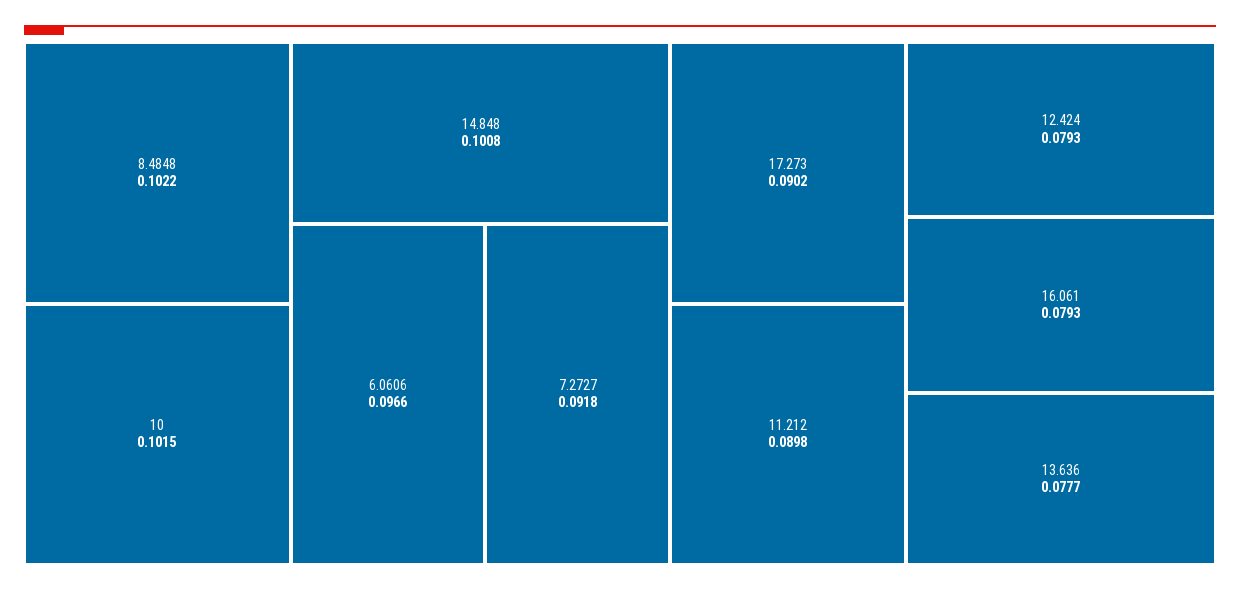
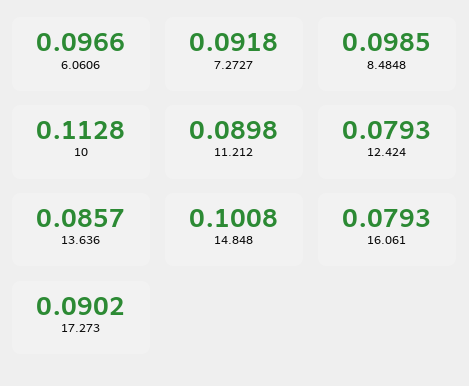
8.4848: 0.1022 -> 0.0985
10: 0.1015 -> 0.1128
13.636: 0.0777 -> 0.0857

